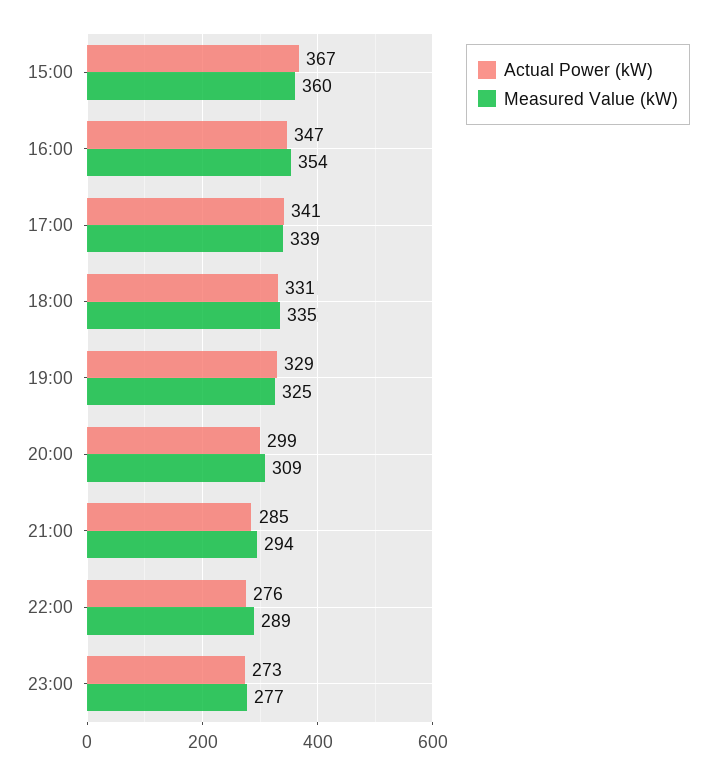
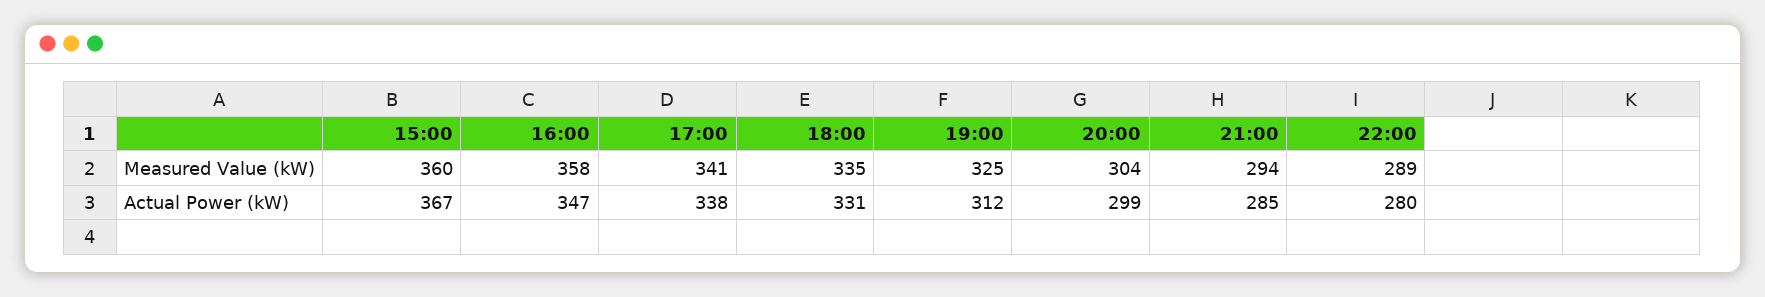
Measured Value (kW), 16:00: 354 -> 358
Actual Power (kW), 17:00: 341 -> 338
Measured Value (kW), 17:00: 339 -> 341
Actual Power (kW), 19:00: 329 -> 312
Measured Value (kW), 20:00: 309 -> 304
Actual Power (kW), 22:00: 276 -> 280
Actual Power (kW), 23:00: 273 -> none
Measured Value (kW), 23:00: 277 -> none

